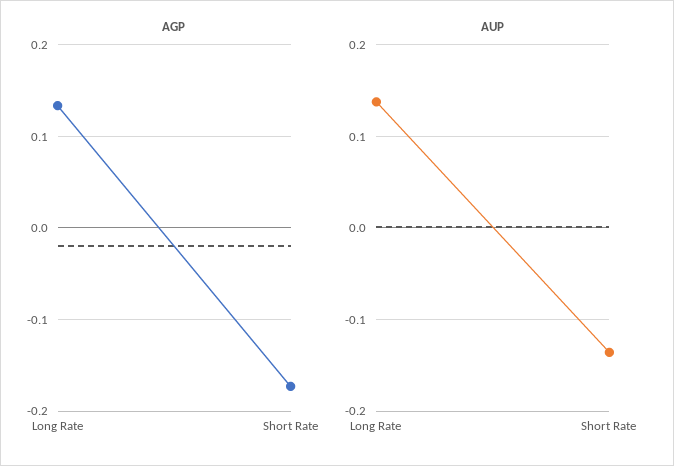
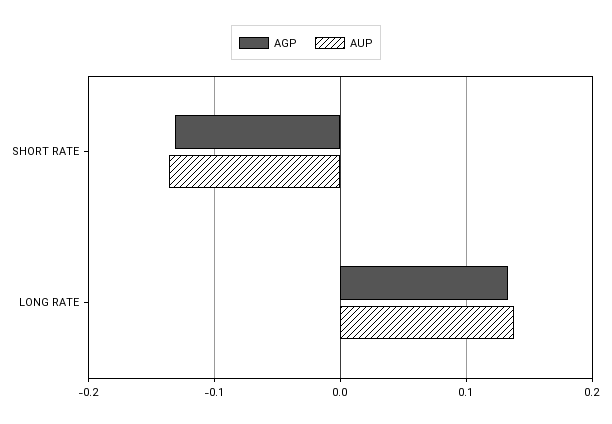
AGP, Short Rate: -0.17 -> -0.13

